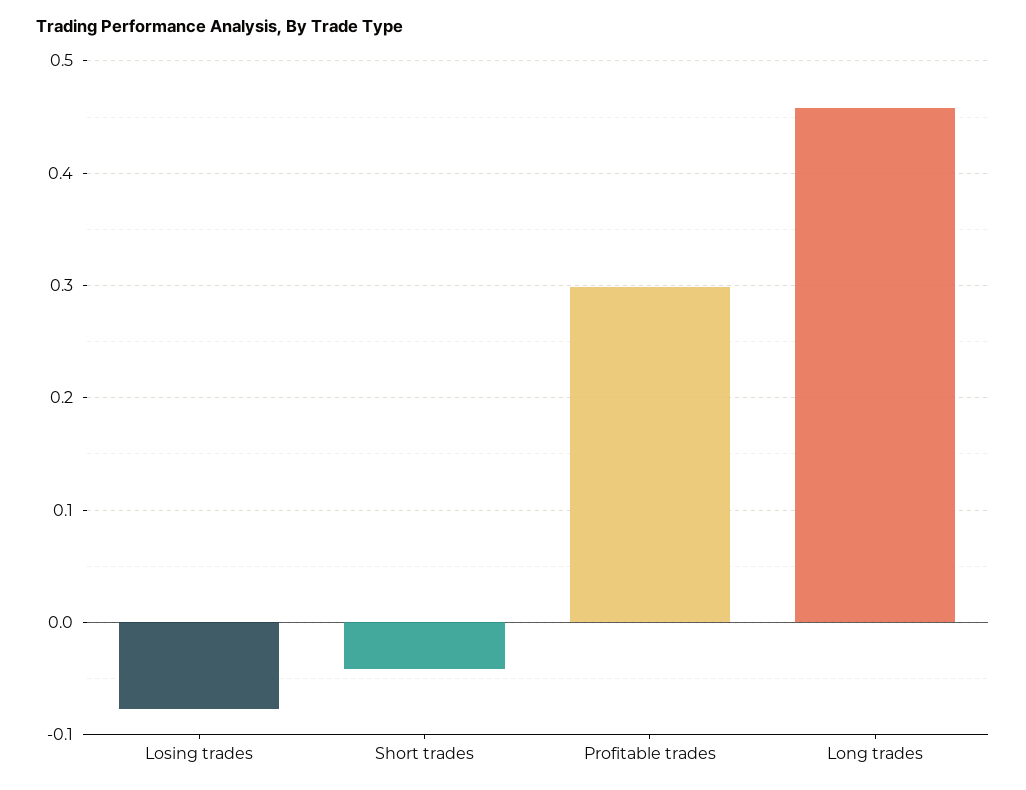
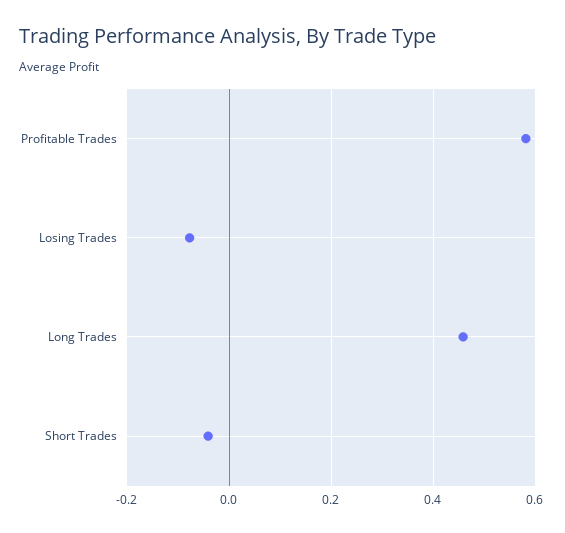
Profitable trades: 0.3 -> 0.58

